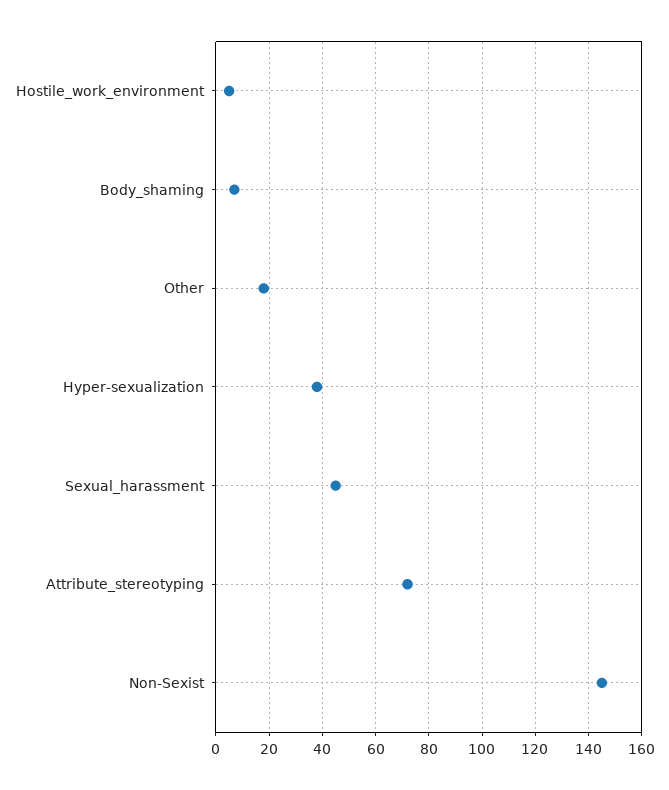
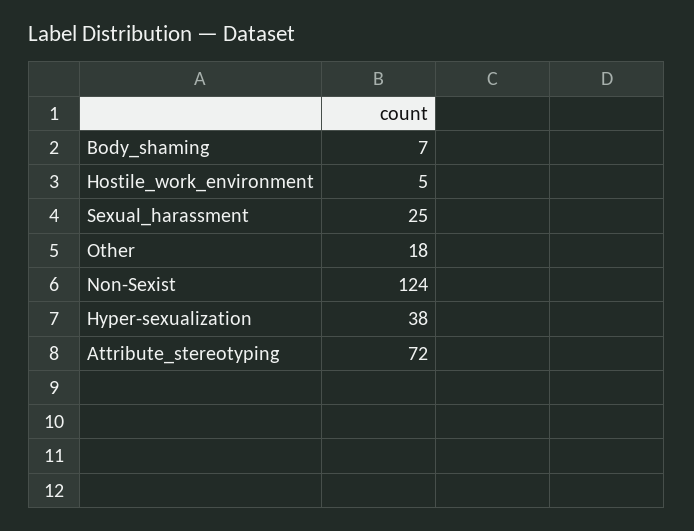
Sexual_harassment: 45 -> 25
Non-Sexist: 145 -> 124

